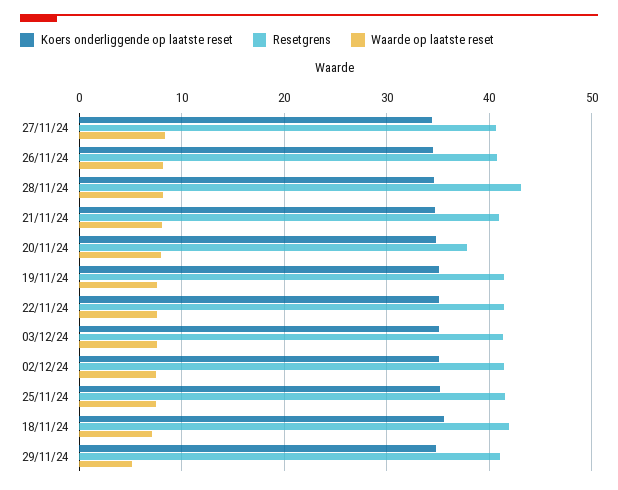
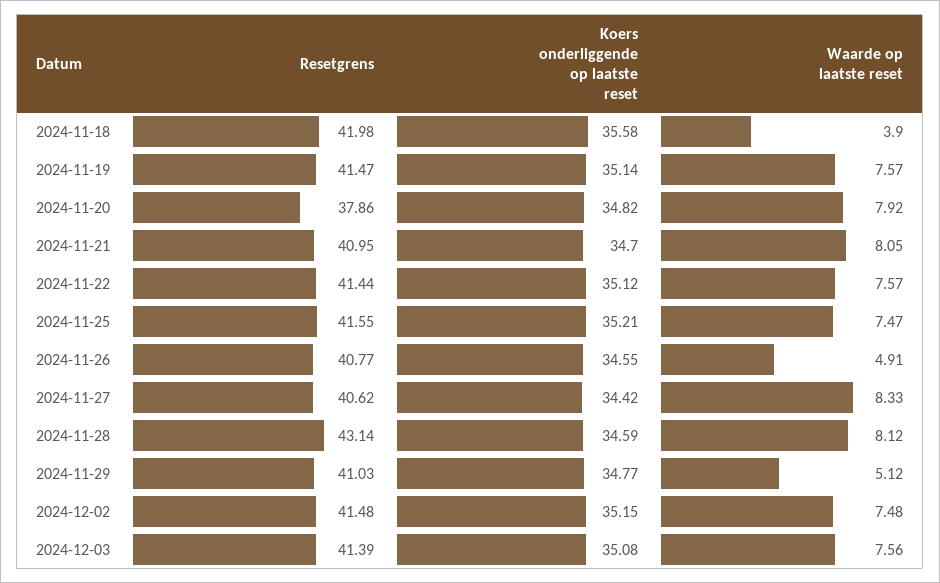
Waarde op laatste reset, 26/11/24: 8 -> 4.91
Waarde op laatste reset, 18/11/24: 7 -> 3.9

